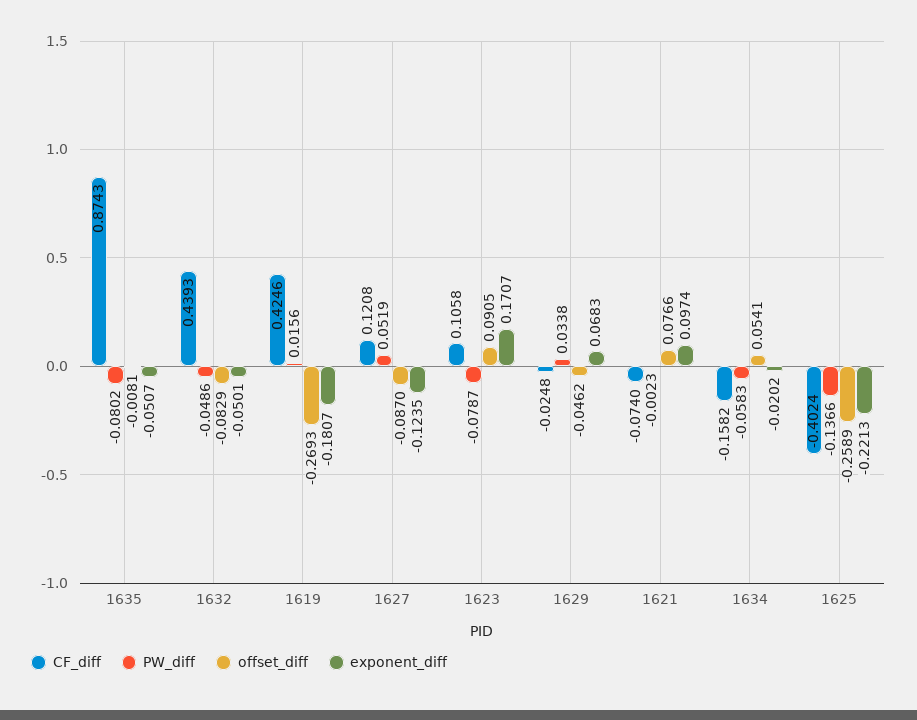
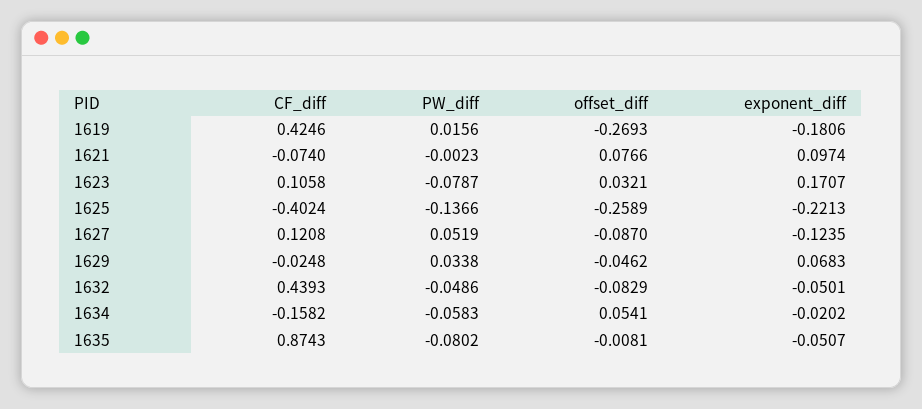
exponent_diff, 1619: -0.1807 -> -0.1806
offset_diff, 1623: 0.0905 -> 0.0321

